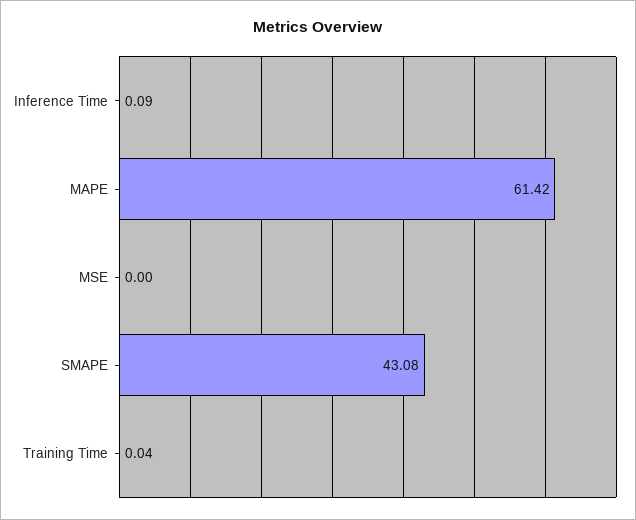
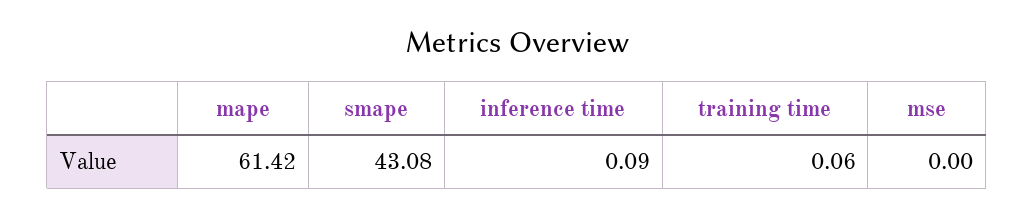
Training Time: 0.04 -> 0.06

